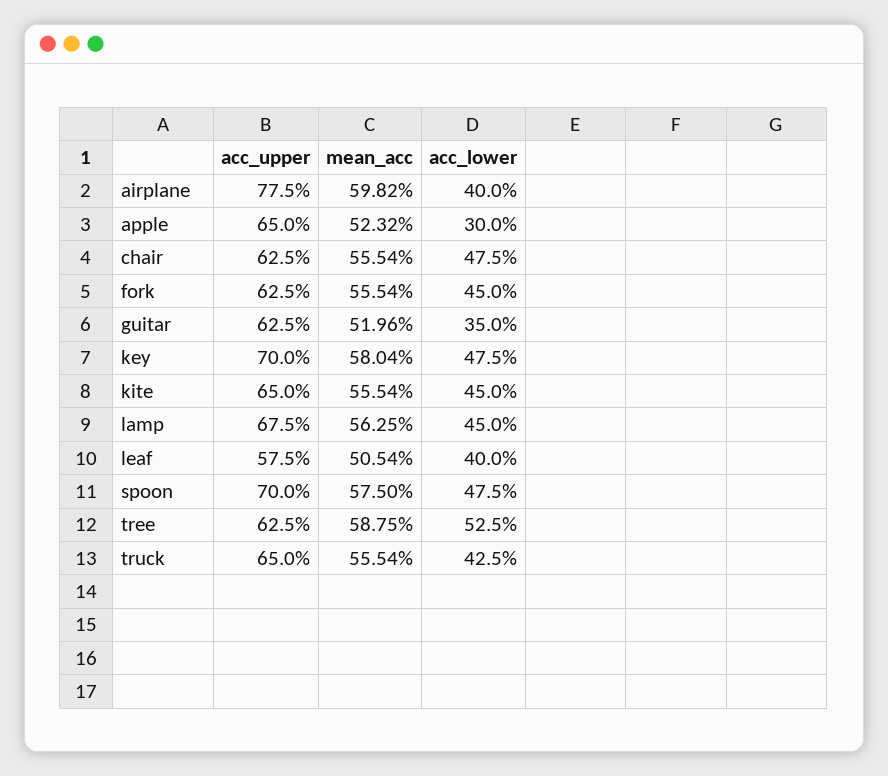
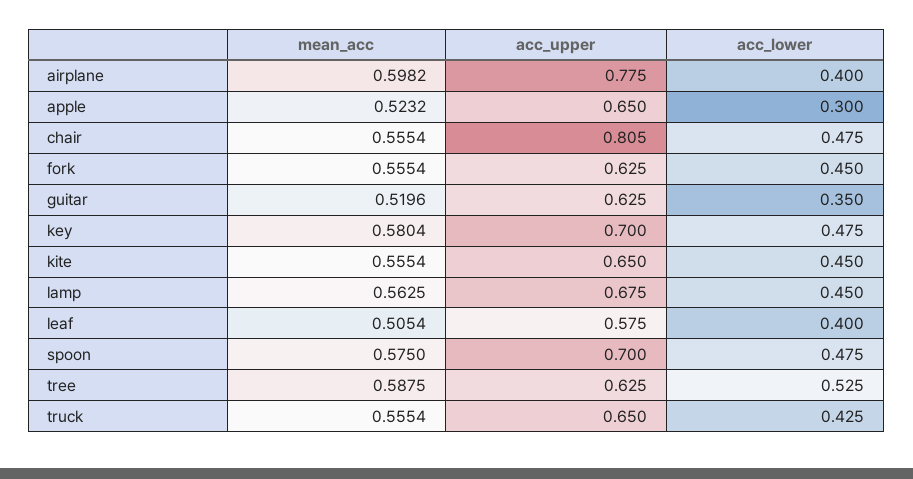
acc_upper, chair: 0.625 -> 0.805

